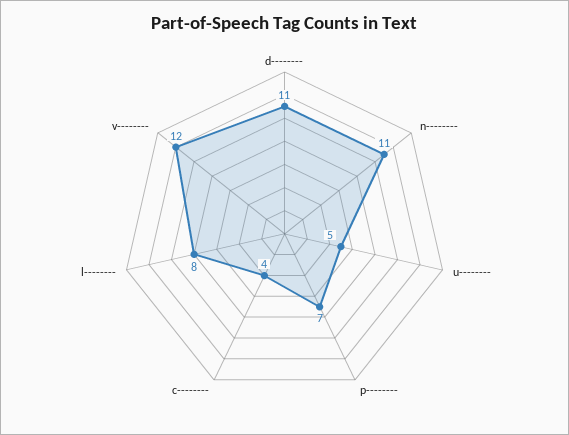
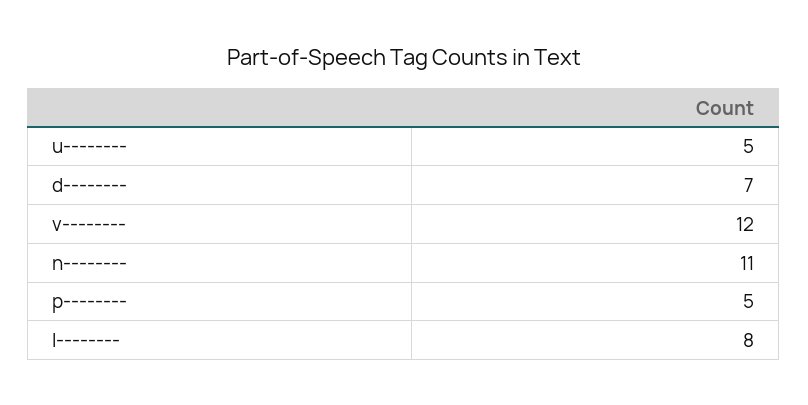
d--------: 11 -> 7
p--------: 7 -> 5
c--------: 4 -> none

